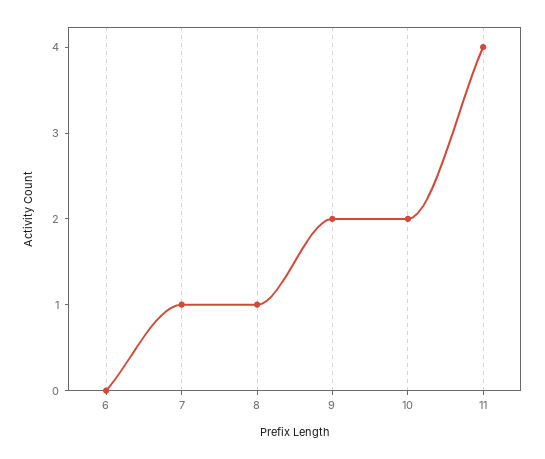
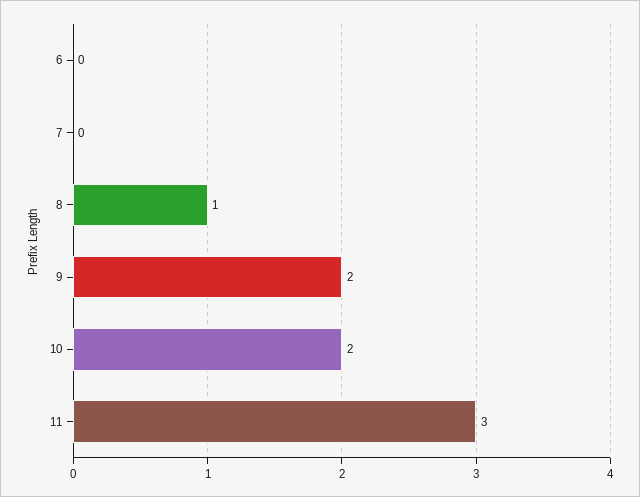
7: 1 -> 0
11: 4 -> 3

